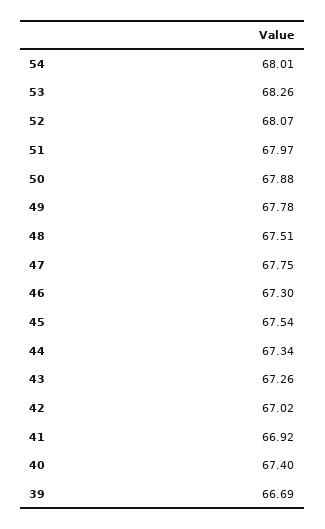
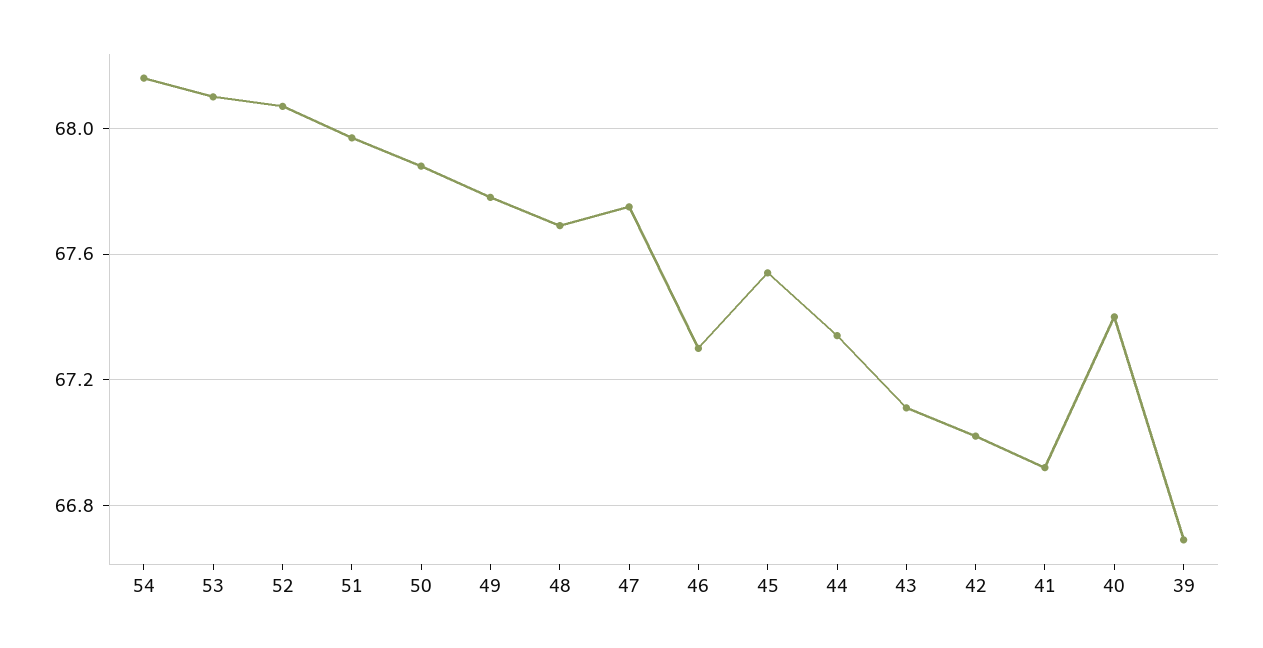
54: 68.01 -> 68.15
53: 68.26 -> 68.1
48: 67.51 -> 67.7
43: 67.26 -> 67.1

